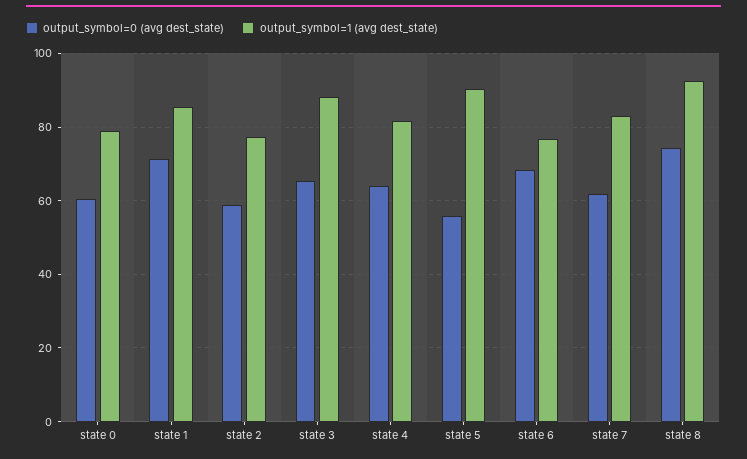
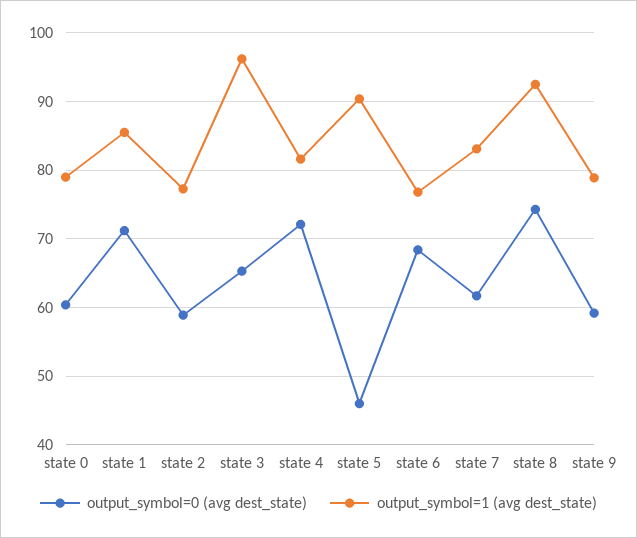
output_symbol=1 (avg dest_state), state 3: 88 -> 96
output_symbol=0 (avg dest_state), state 4: 64 -> 72
output_symbol=0 (avg dest_state), state 5: 56 -> 46
output_symbol=0 (avg dest_state), state 9: none -> 59
output_symbol=1 (avg dest_state), state 9: none -> 79

